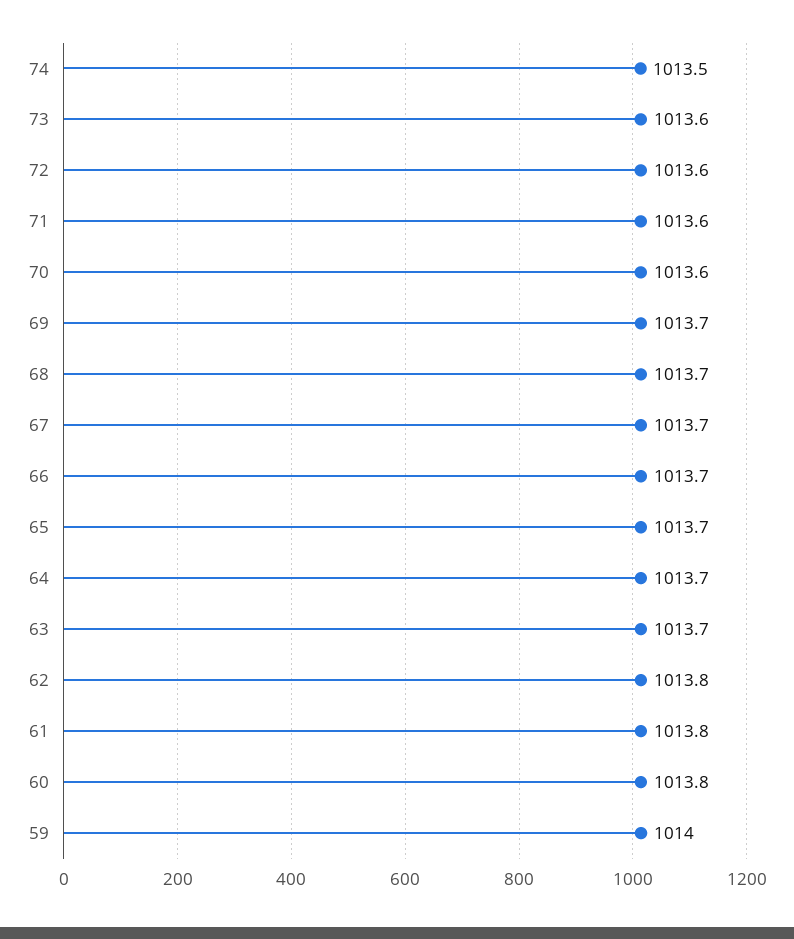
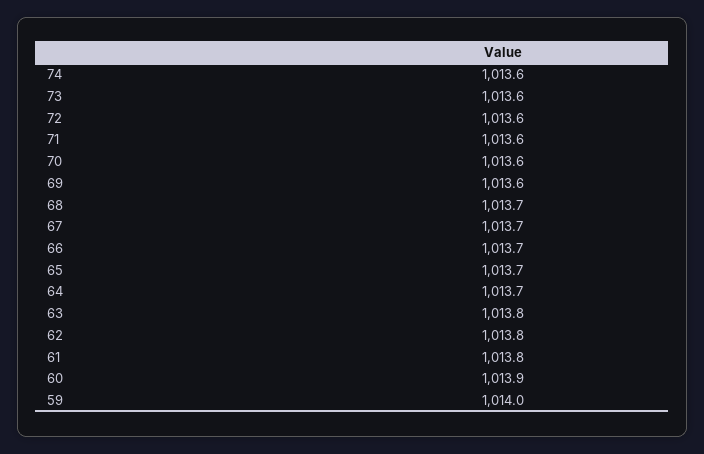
74: 1013.5 -> 1013.6
69: 1013.7 -> 1013.6
63: 1013.7 -> 1013.8
60: 1013.8 -> 1013.9

